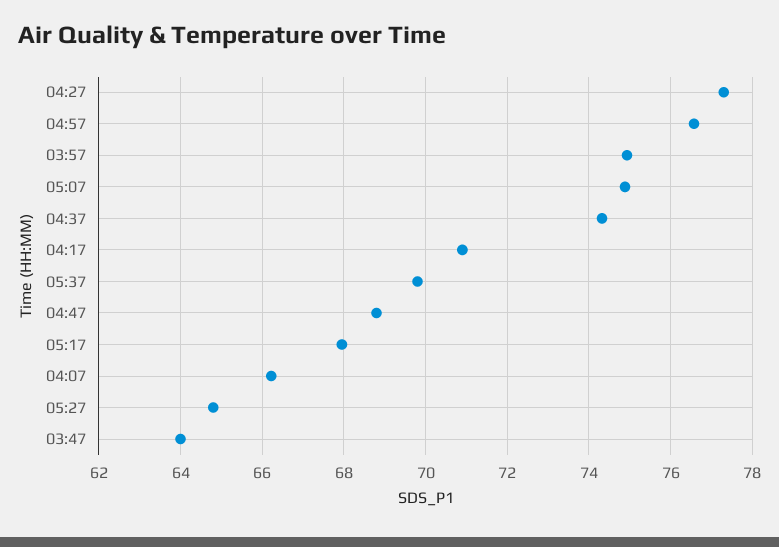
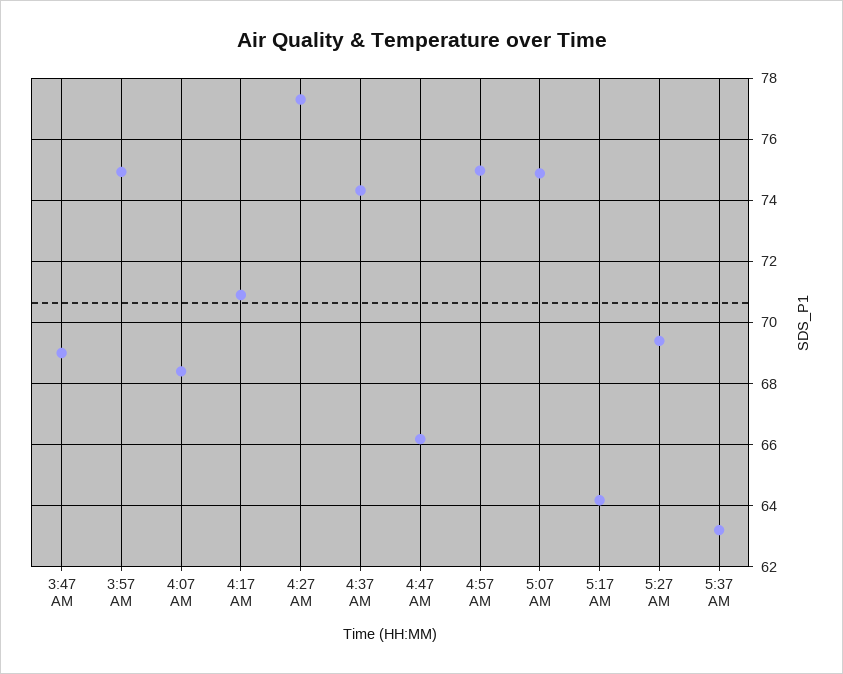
04:57: 76.6 -> 75
05:37: 69.8 -> 63.2
04:47: 68.8 -> 66.2
05:17: 68 -> 64.2
04:07: 66.2 -> 68.4
05:27: 64.8 -> 69.4
03:47: 64 -> 69

